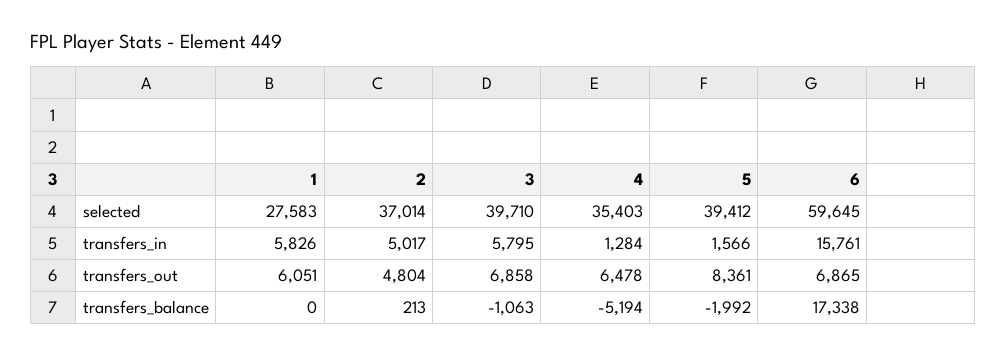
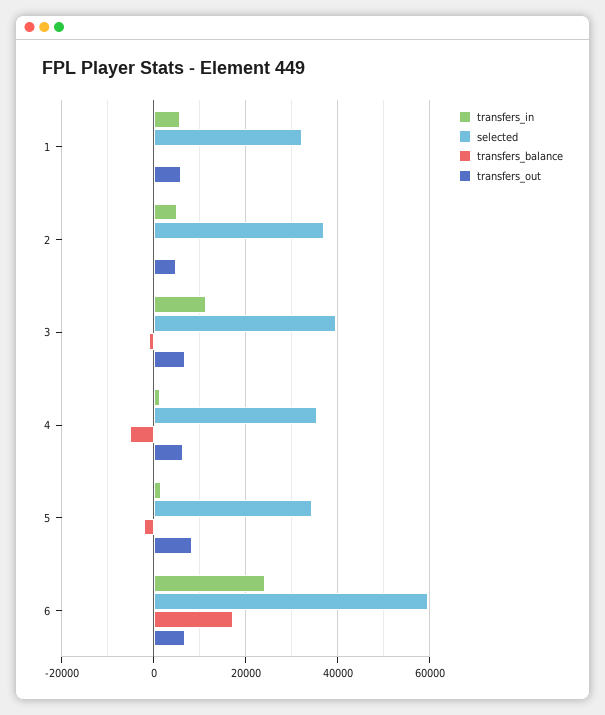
selected, 1: 27583 -> 32000
selected, 5: 39412 -> 34000
transfers_in, 3: 5795 -> 12000
transfers_in, 6: 15761 -> 24000

